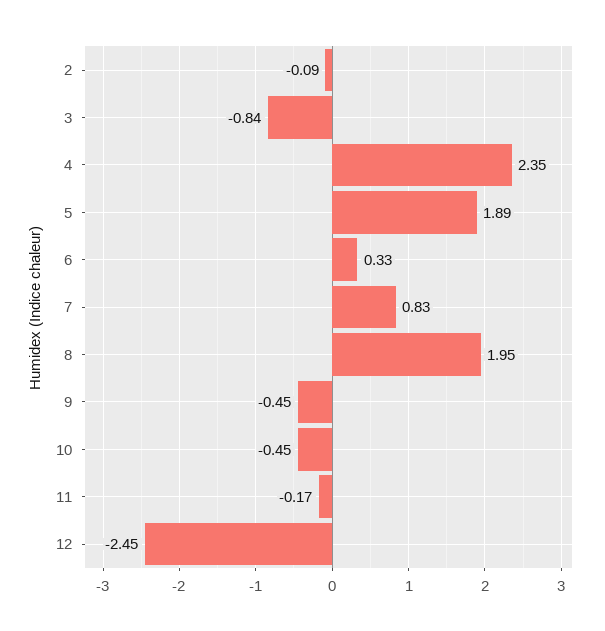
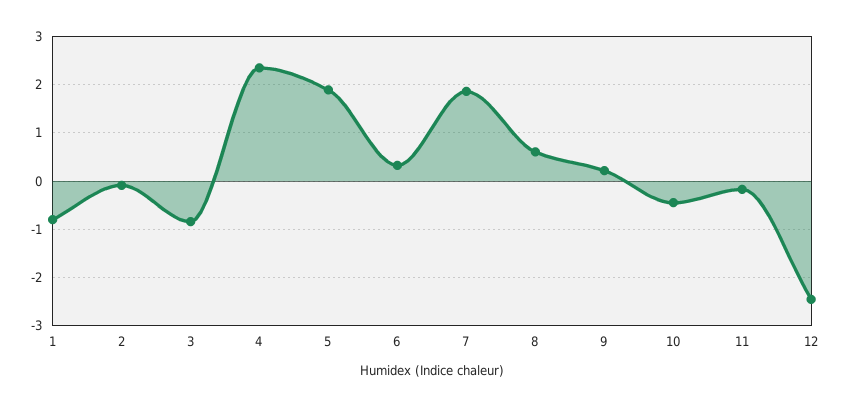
7: 0.83 -> 1.8
8: 1.95 -> 0.6
9: -0.45 -> 0.2
1: none -> -0.8

